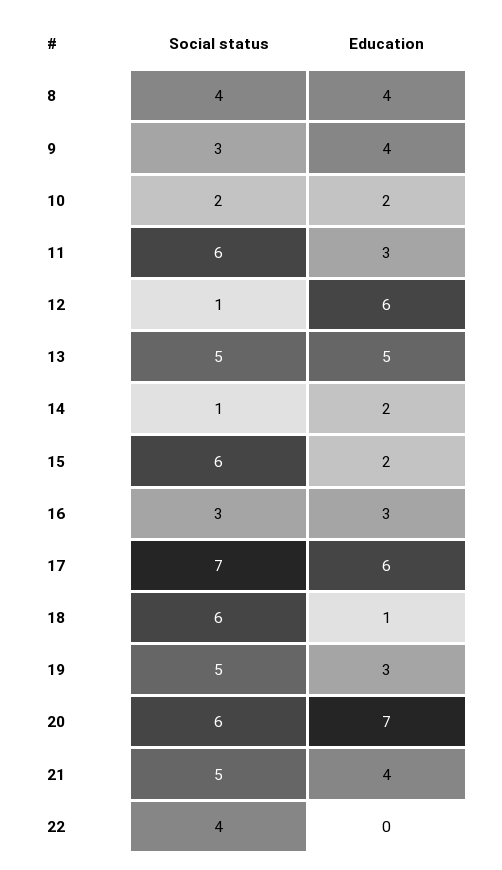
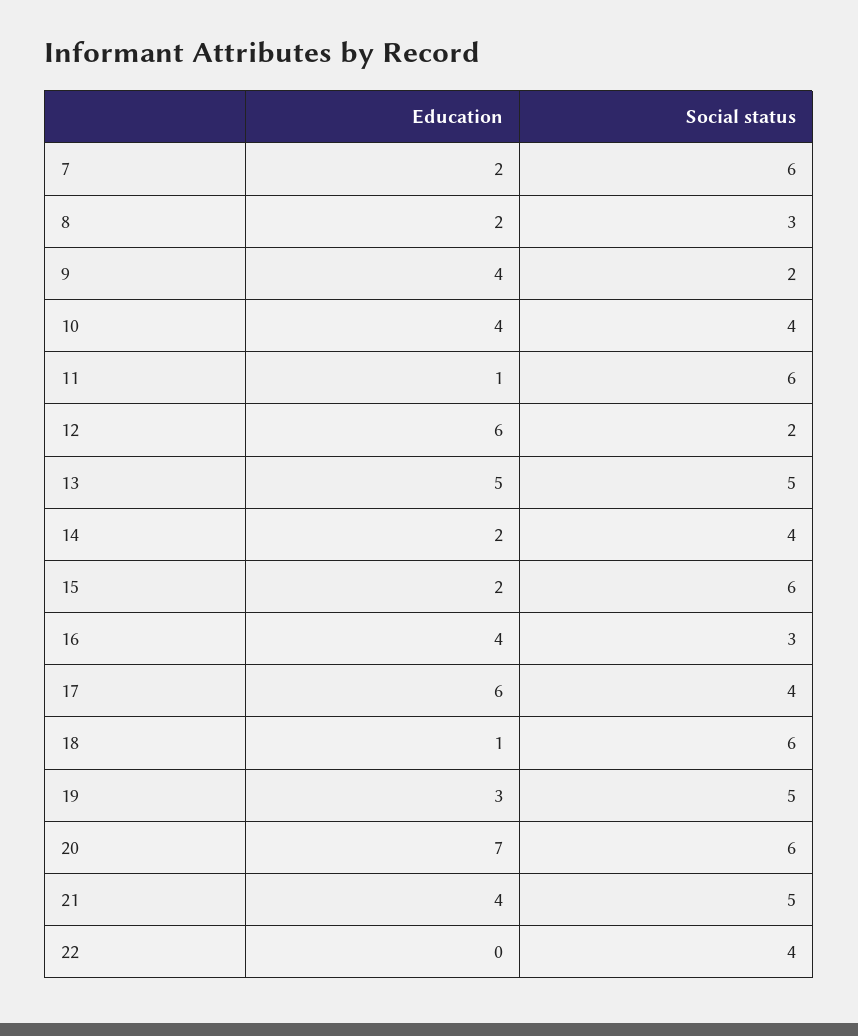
Social status, 8: 4 -> 3
Education, 8: 4 -> 2
Social status, 9: 3 -> 2
Social status, 10: 2 -> 4
Education, 10: 2 -> 4
Education, 11: 3 -> 1
Social status, 12: 1 -> 2
Social status, 14: 1 -> 4
Education, 16: 3 -> 4
Social status, 17: 7 -> 4
Education, 7: none -> 2
Social status, 7: none -> 6

